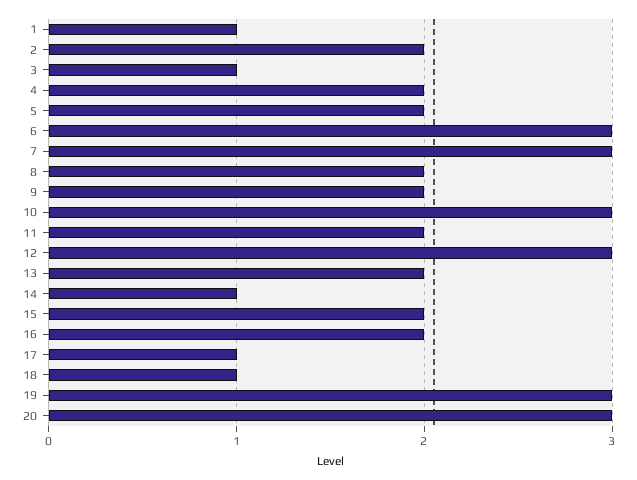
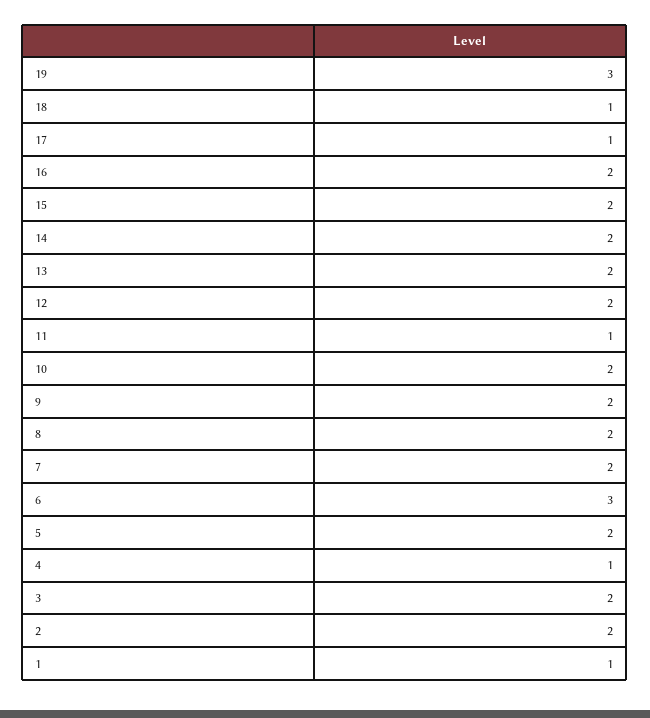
3: 1 -> 2
4: 2 -> 1
7: 3 -> 2
10: 3 -> 2
11: 2 -> 1
12: 3 -> 2
14: 1 -> 2
20: 3 -> none

